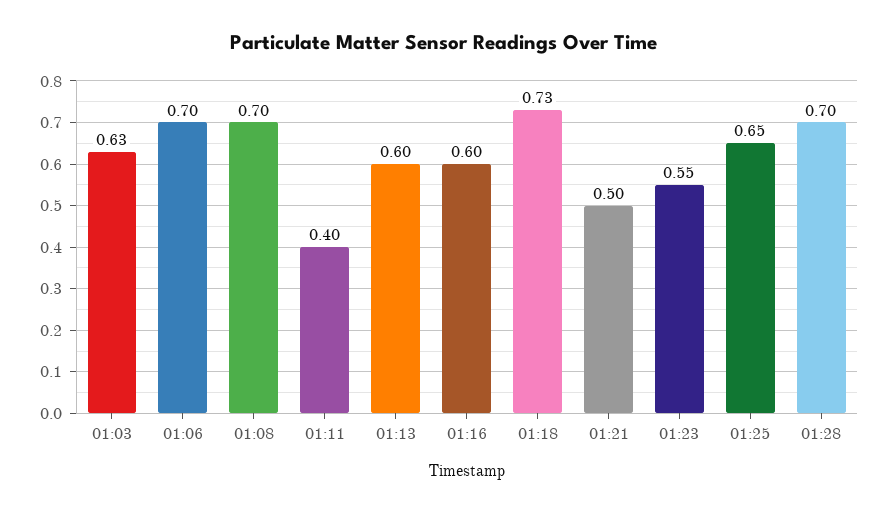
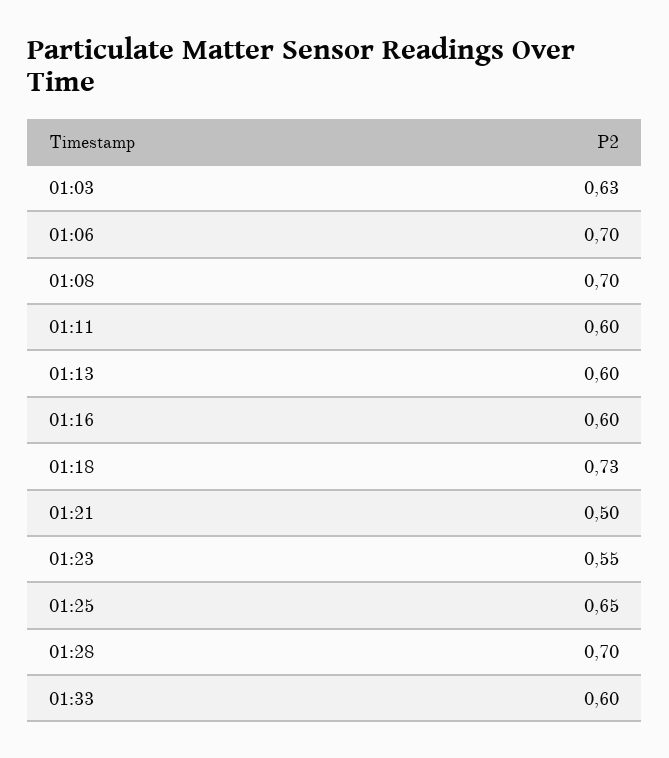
01:11: 0.4 -> 0.6
01:33: none -> 0.6

